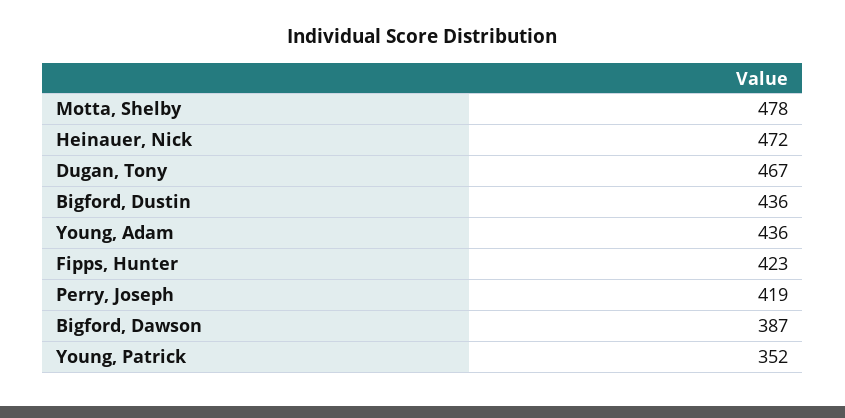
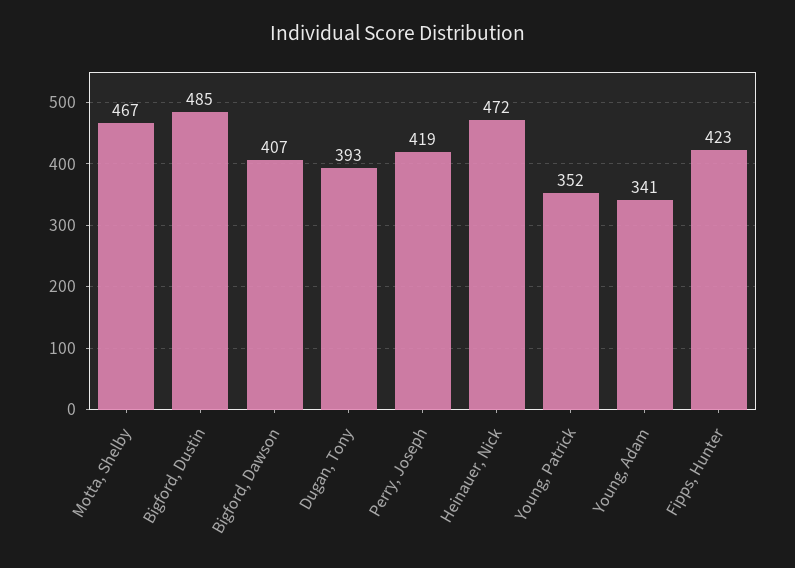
Motta, Shelby: 478 -> 467
Dugan, Tony: 467 -> 393
Bigford, Dustin: 436 -> 485
Young, Adam: 436 -> 341
Bigford, Dawson: 387 -> 407

